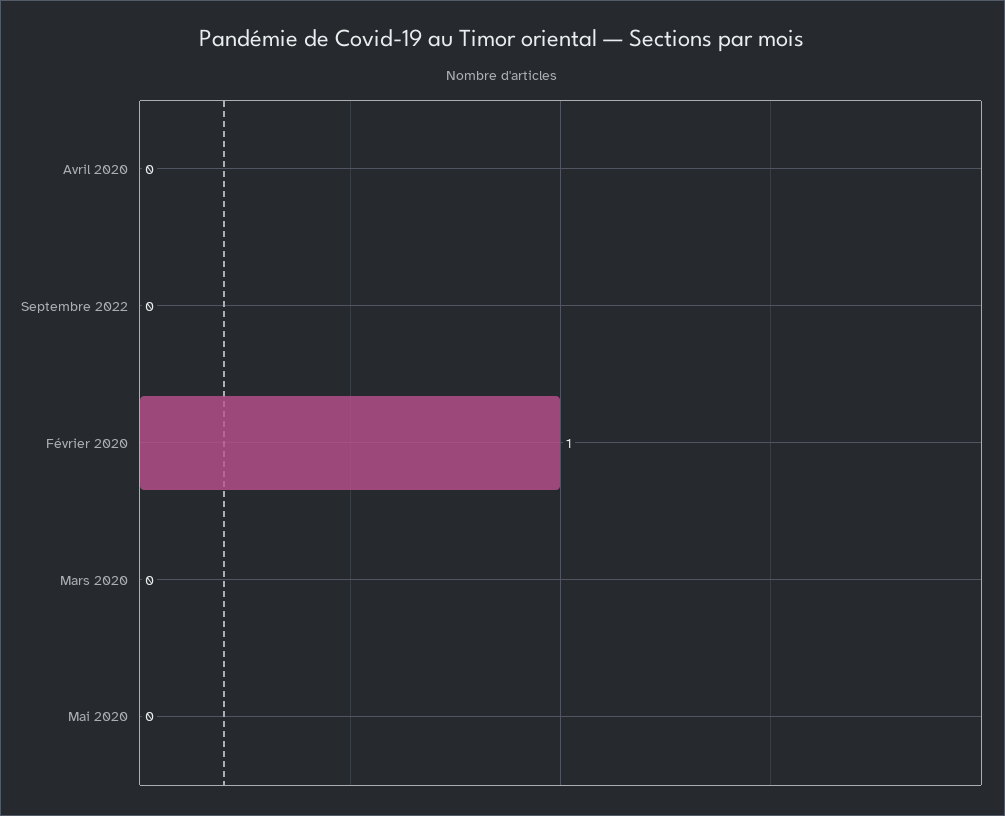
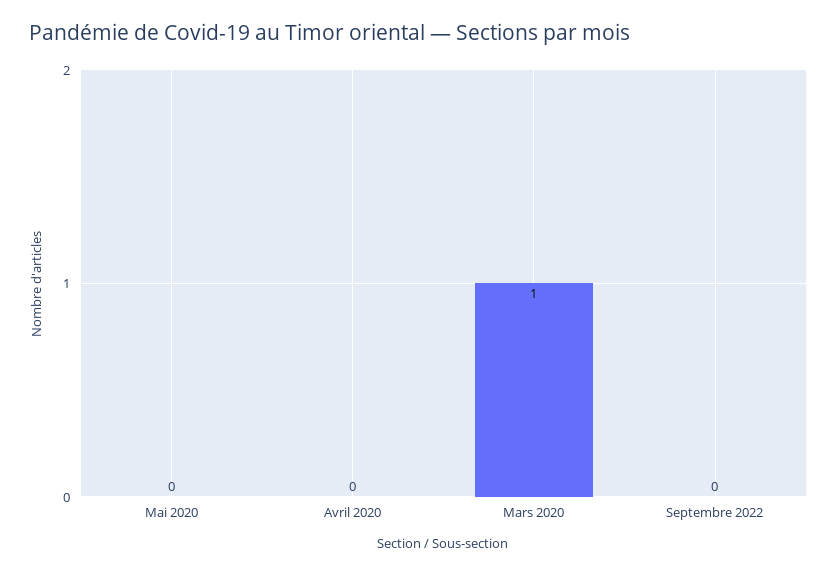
Février 2020: 1 -> none
Mars 2020: 0 -> 1

